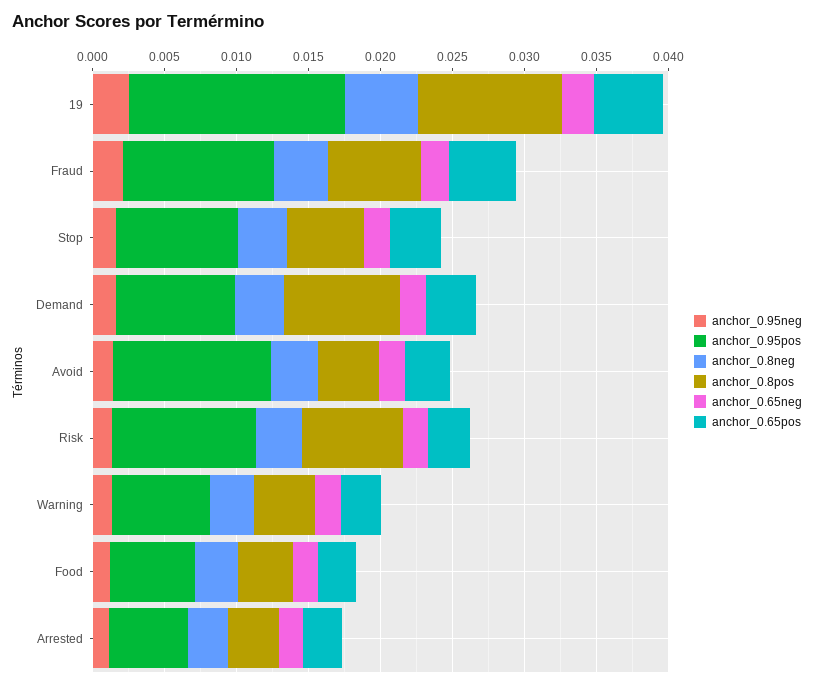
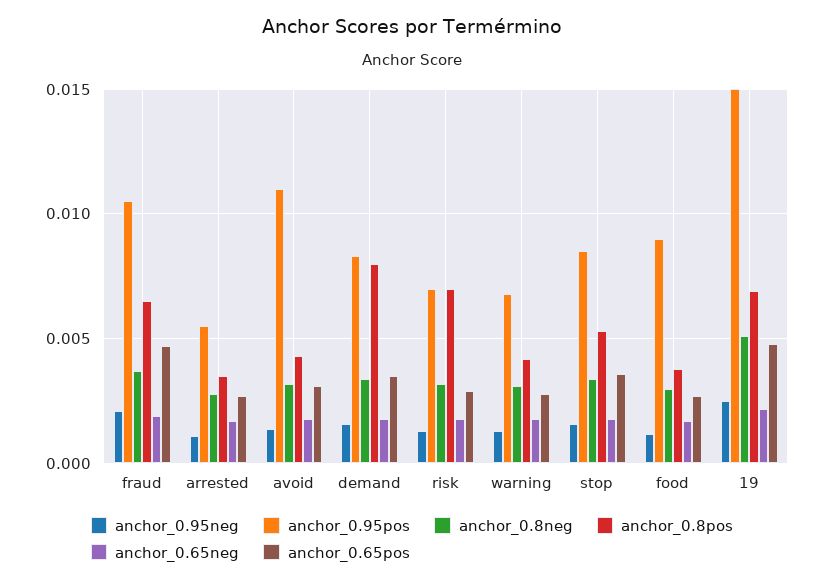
anchor_0.8pos, 19: 0.01 -> 0.007
anchor_0.95pos, Risk: 0.01 -> 0.007
anchor_0.95pos, Food: 0.006 -> 0.009

